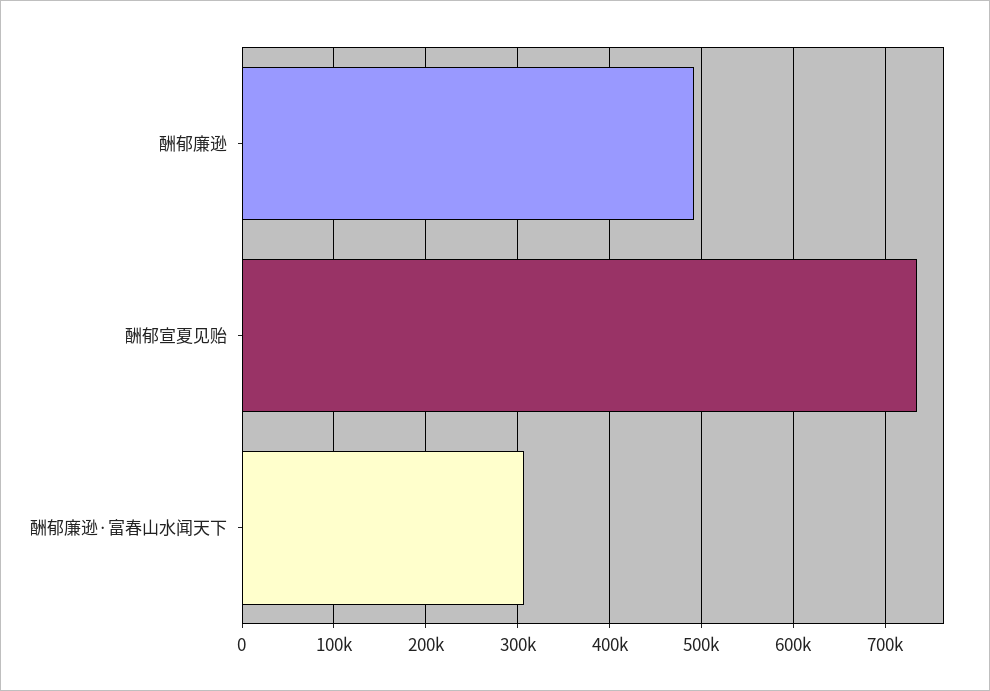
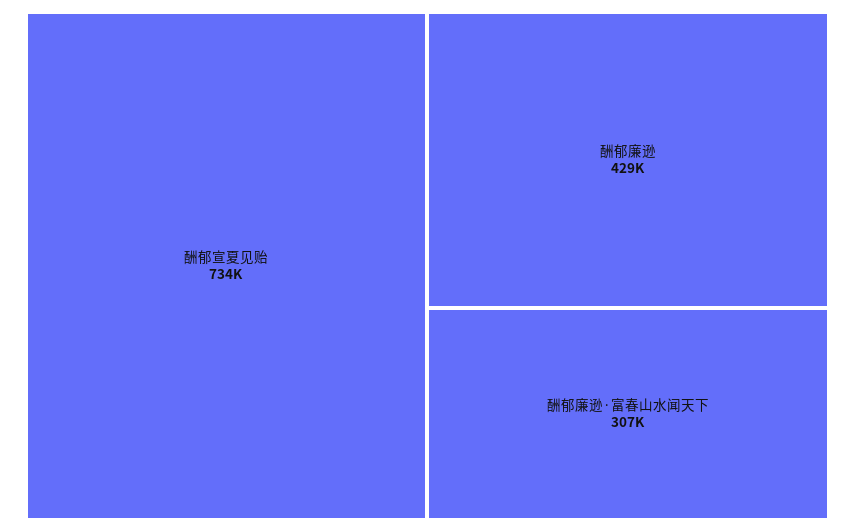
酬郁廉逊: 490000 -> 429000

